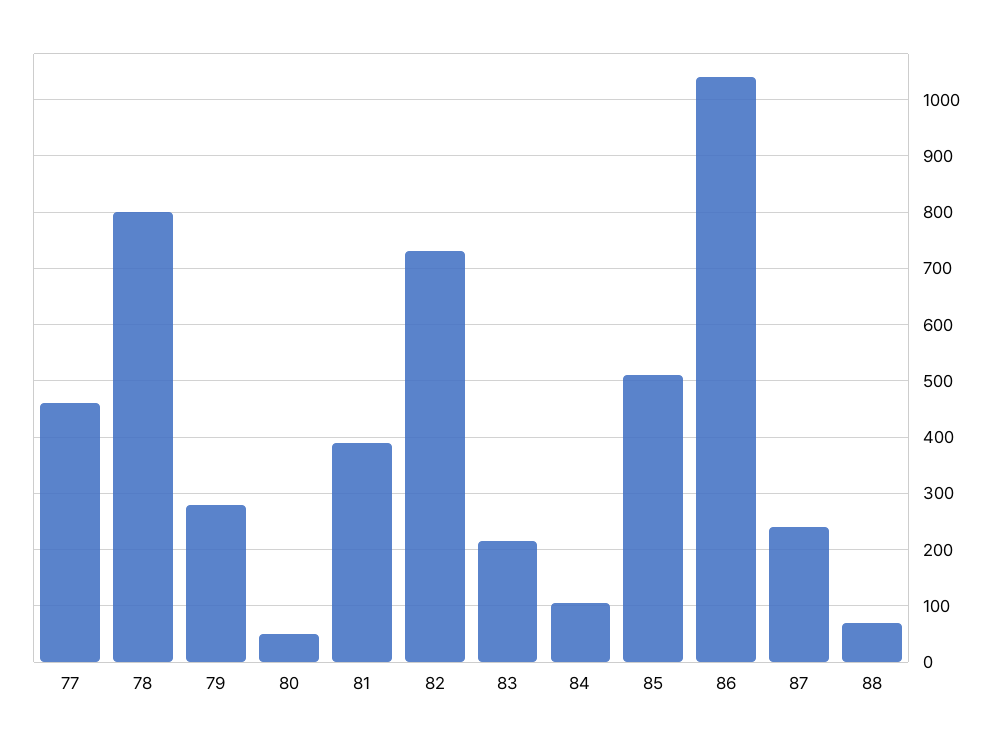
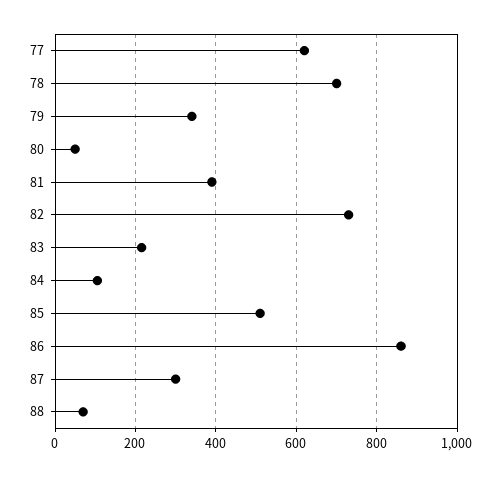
77: 460 -> 620
78: 800 -> 700
79: 280 -> 340
86: 1040 -> 860
87: 240 -> 300

